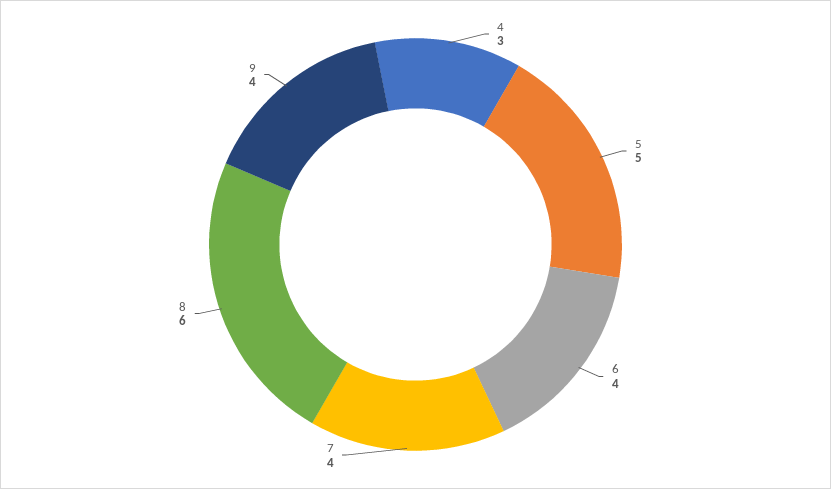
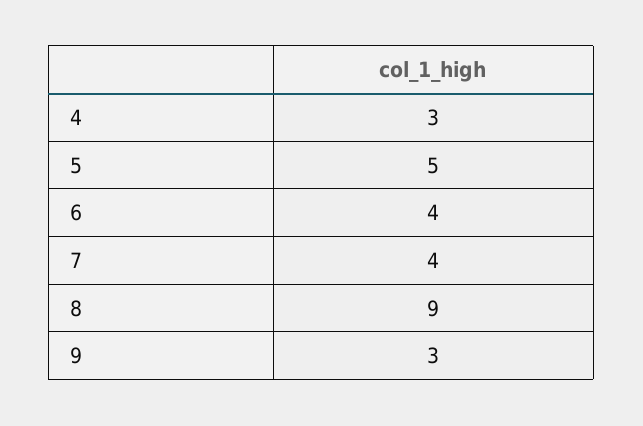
8: 6 -> 9
9: 4 -> 3

